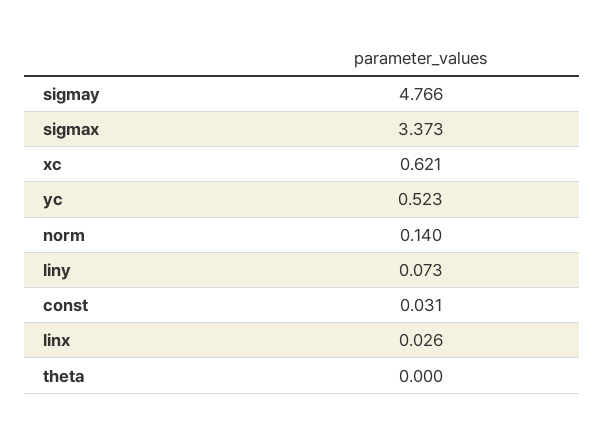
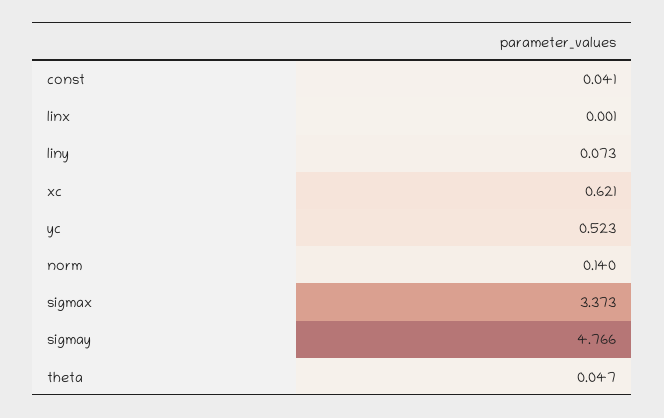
const: 0.031 -> 0.041
linx: 0.026 -> 0.001
theta: 0 -> 0.047

